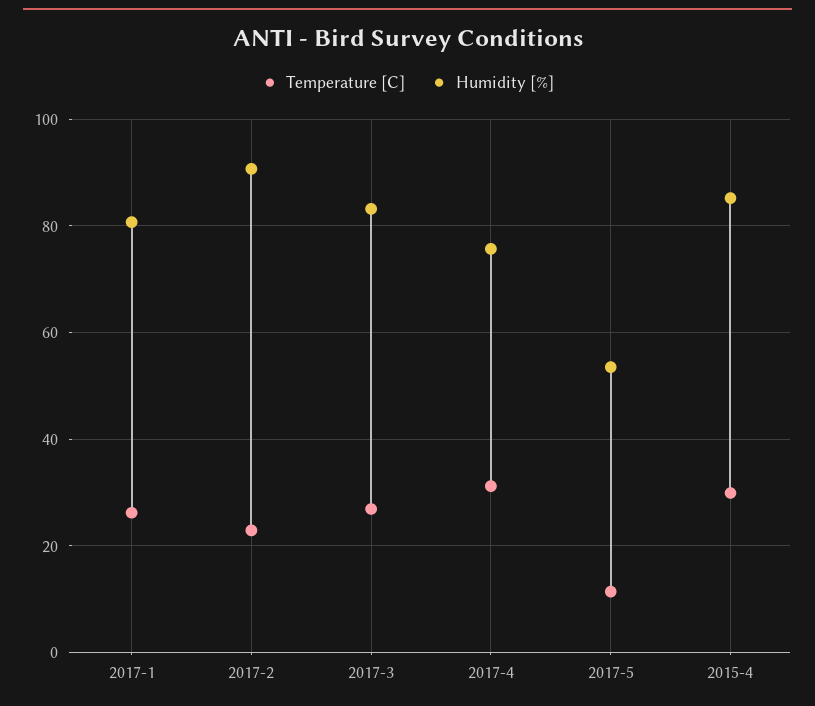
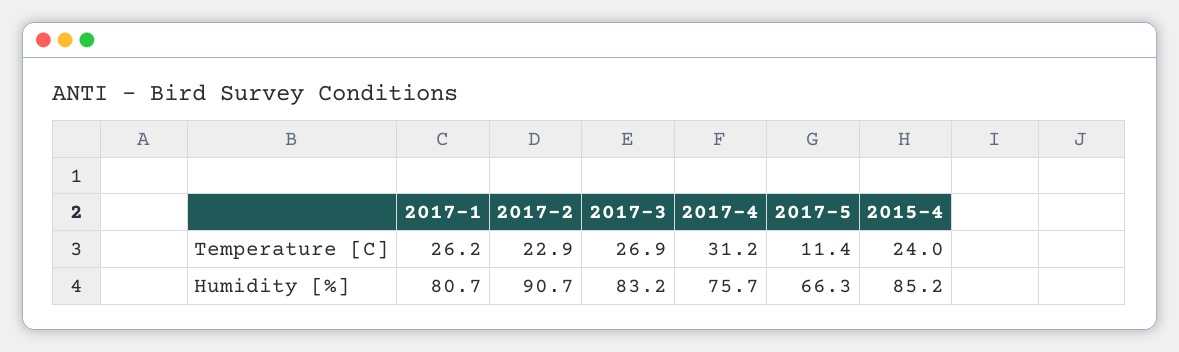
Humidity [%], 2017-5: 54 -> 66.3
Temperature [C], 2015-4: 30 -> 24

